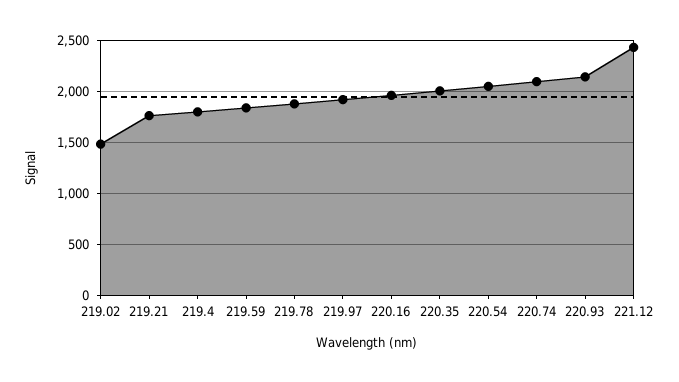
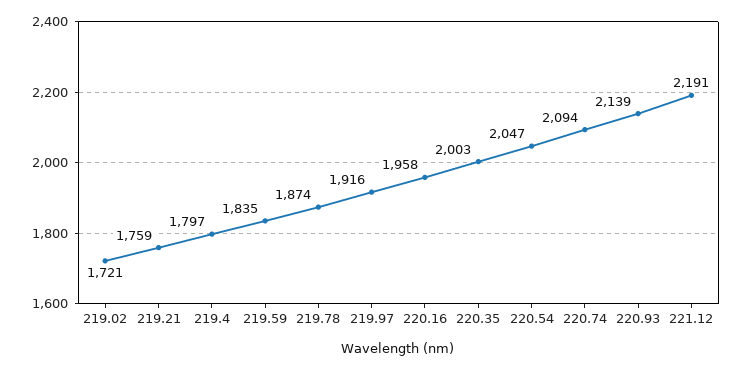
219.02: 1500 -> 1721
221.12: 2400 -> 2191

